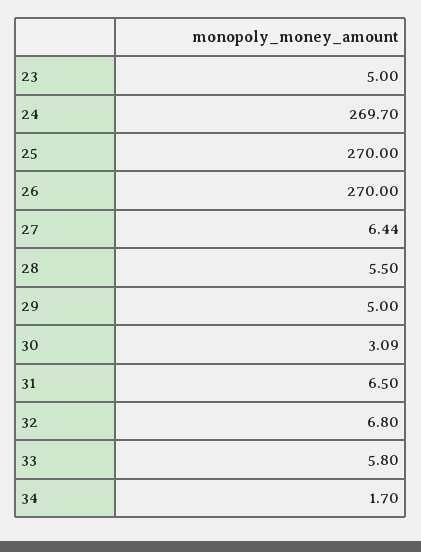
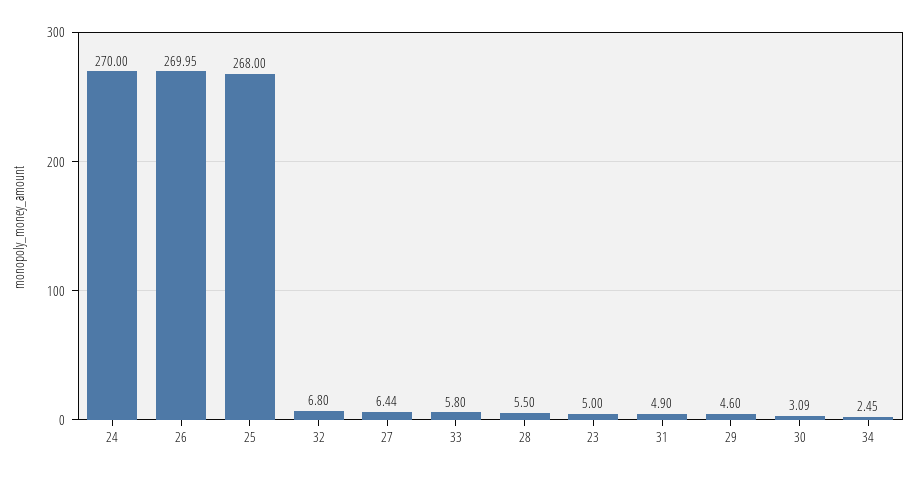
24: 269.7 -> 270
25: 270 -> 268
26: 270 -> 269.95
29: 5 -> 4.6
31: 6.5 -> 4.9
34: 1.7 -> 2.45

